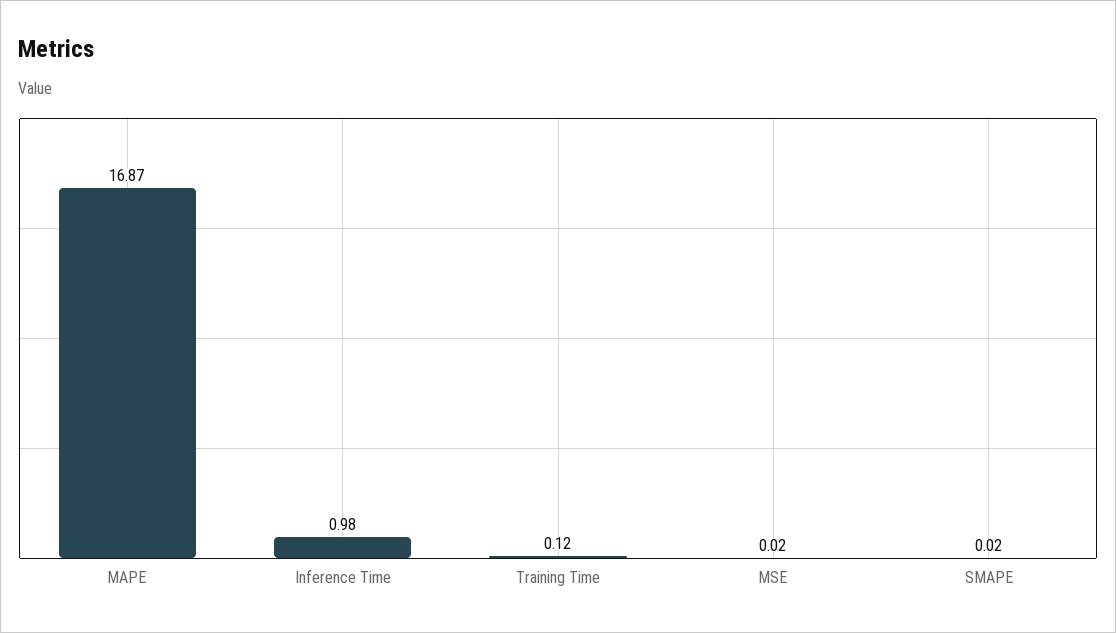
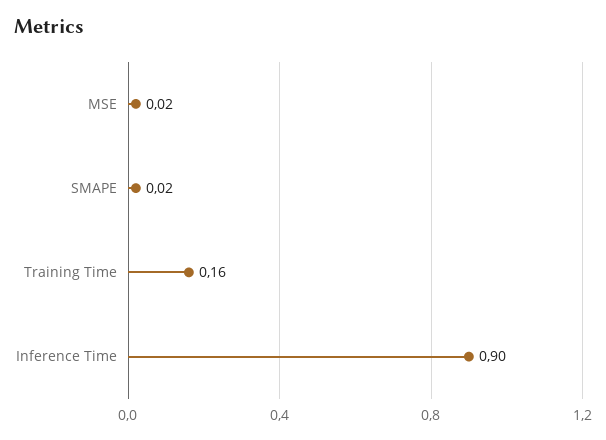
MAPE: 16.87 -> none
Inference Time: 0.98 -> 0.9
Training Time: 0.12 -> 0.16

